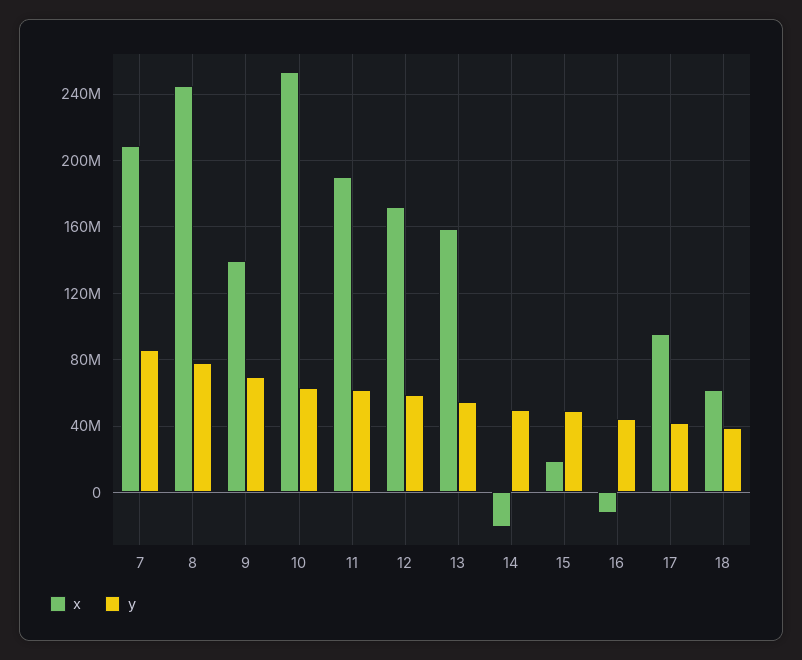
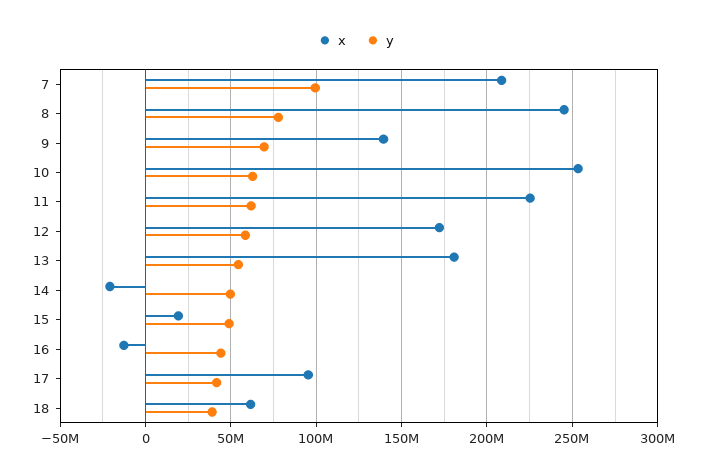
y, 7: 85000000 -> 100000000
x, 11: 190000000 -> 225000000
x, 13: 160000000 -> 180000000

